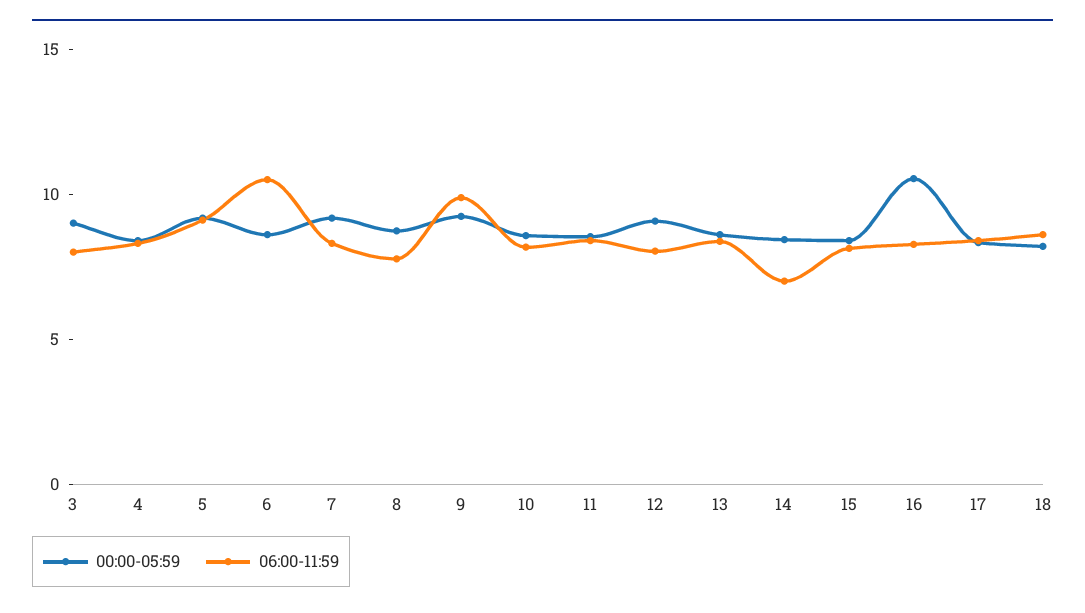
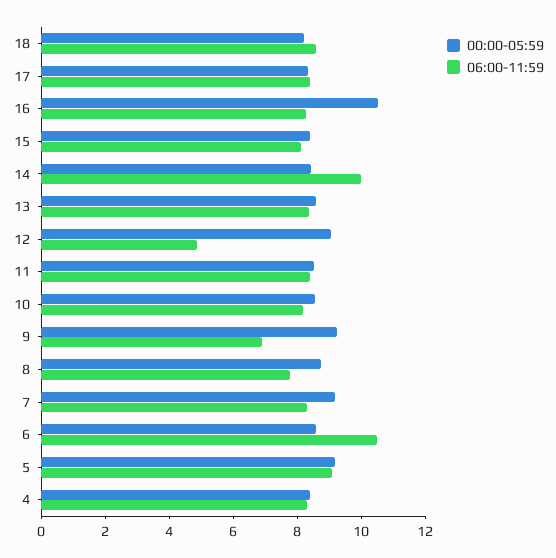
00:00-05:59, 3: 9 -> none
06:00-11:59, 3: 8 -> none
06:00-11:59, 9: 10 -> 7
06:00-11:59, 12: 8 -> 5
06:00-11:59, 14: 7 -> 10

